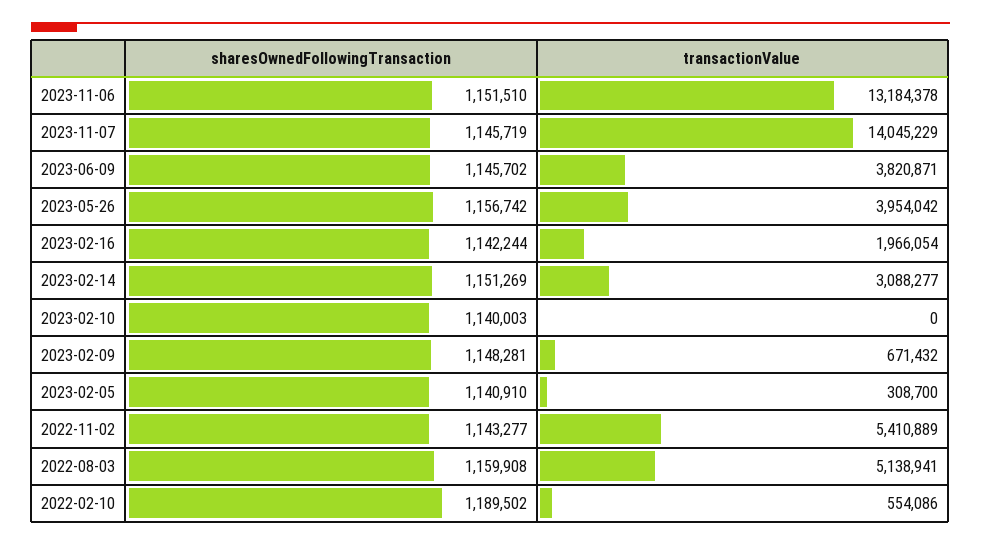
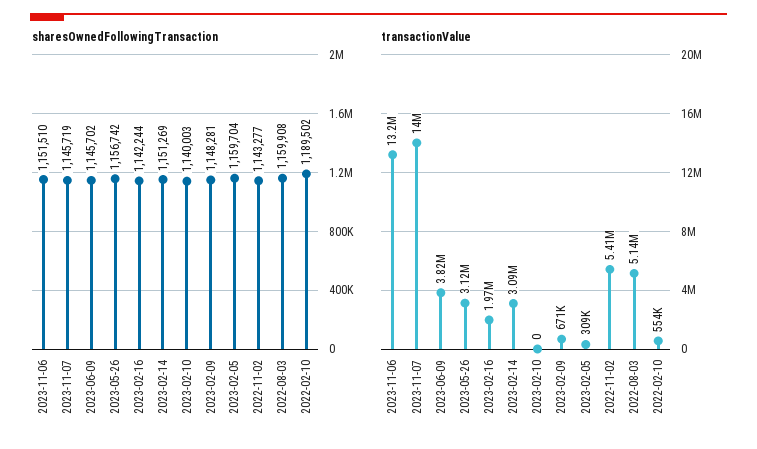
transactionValue, 2023-05-26: 3954042 -> 3120000
sharesOwnedFollowingTransaction, 2023-02-05: 1140910 -> 1159704

